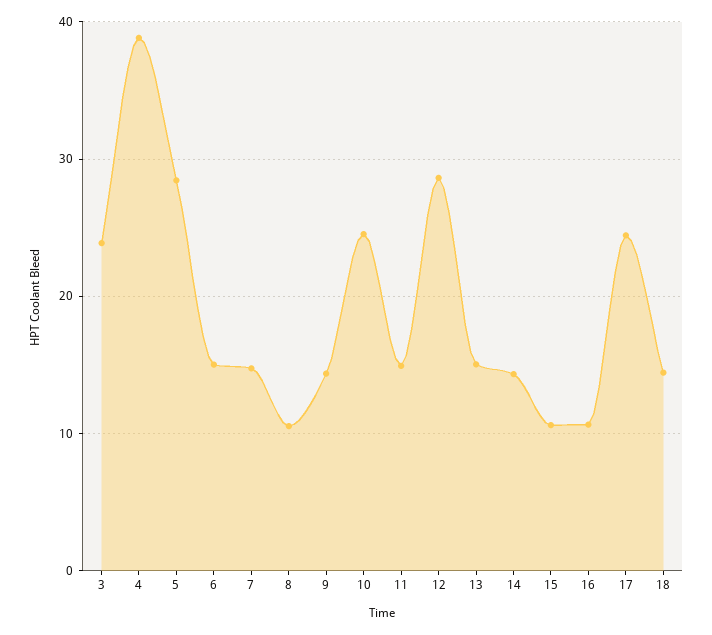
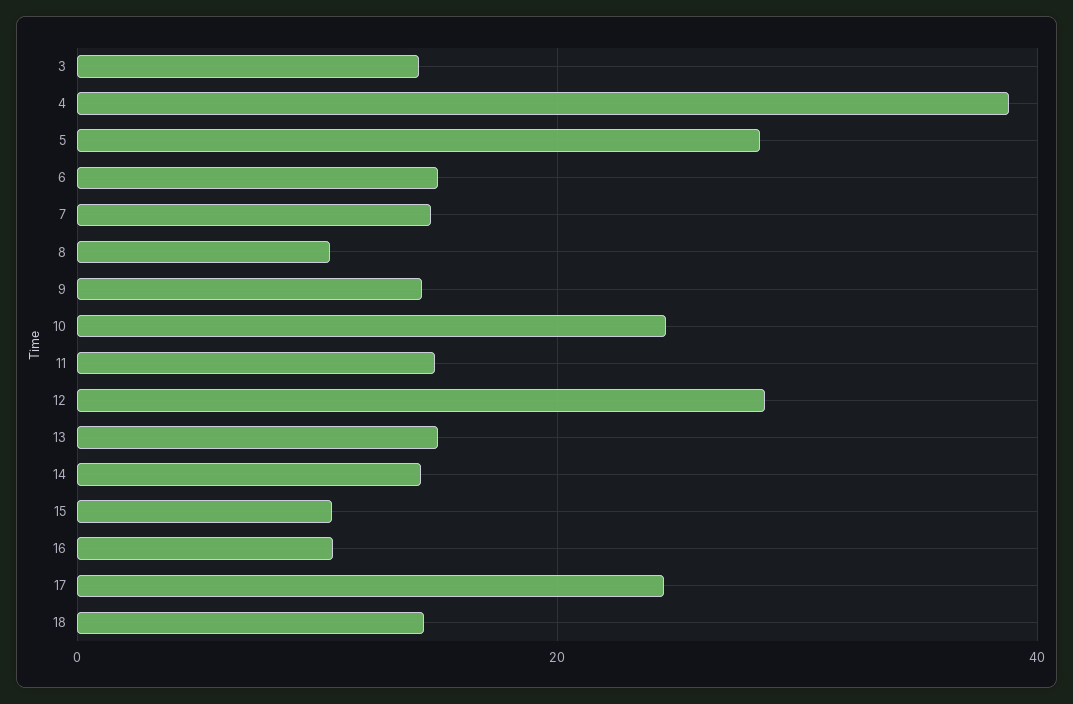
3: 24 -> 14

